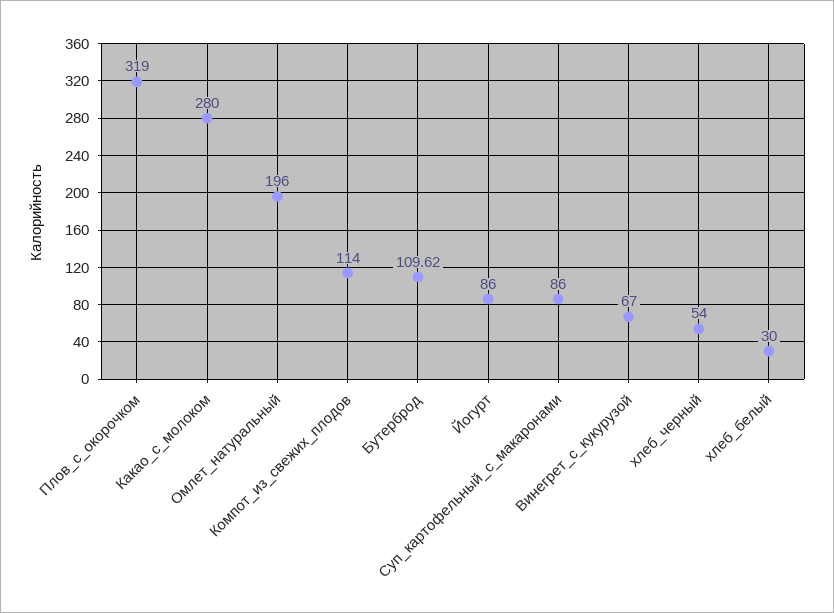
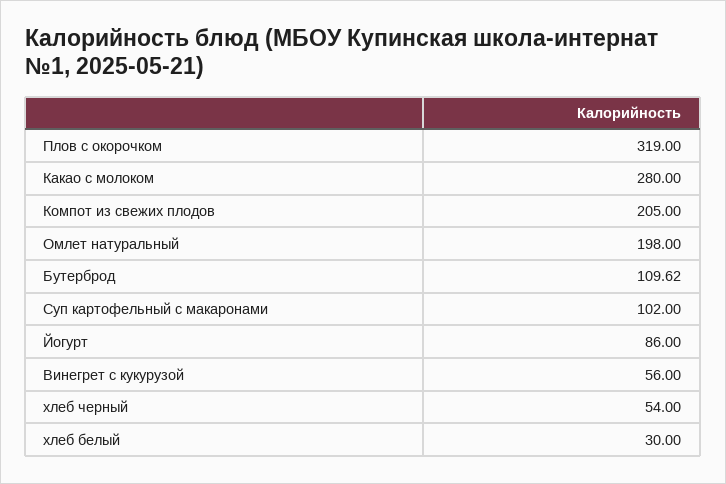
Омлет_натуральный: 196 -> 198
Компот_из_свежих_плодов: 114 -> 205
Суп_картофельный_с_макаронами: 86 -> 102
Винегрет_с_кукурузой: 67 -> 56

